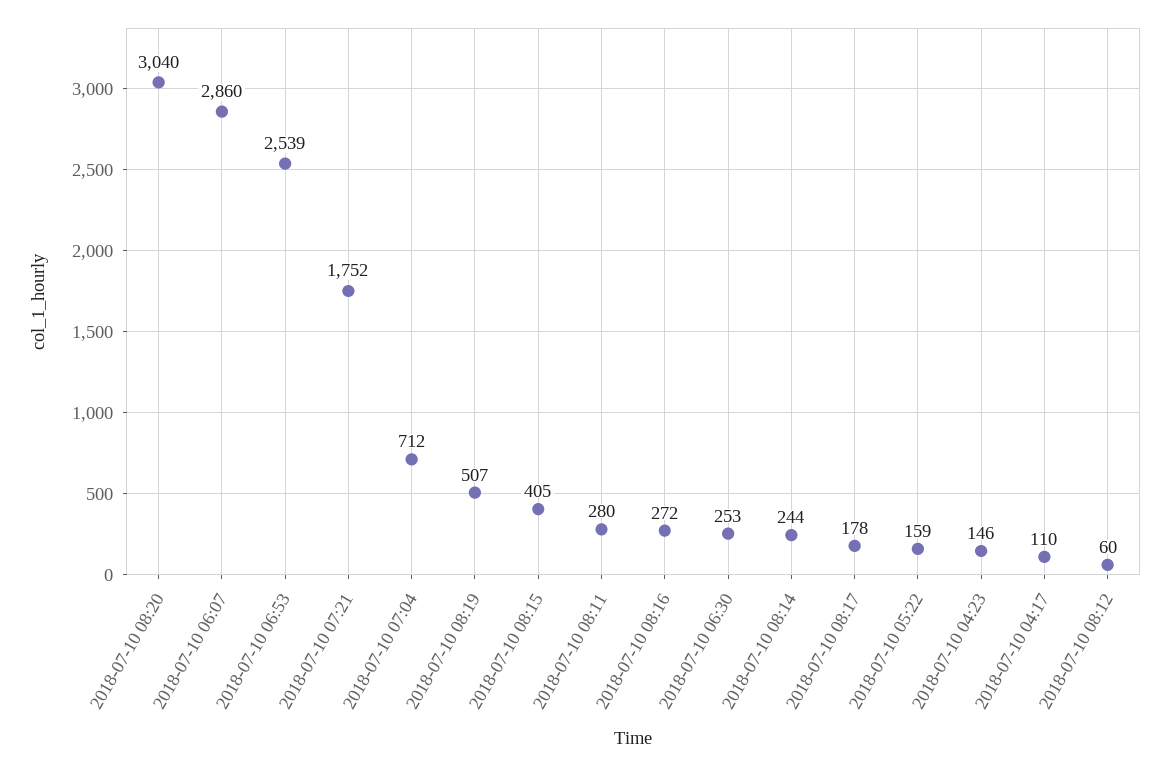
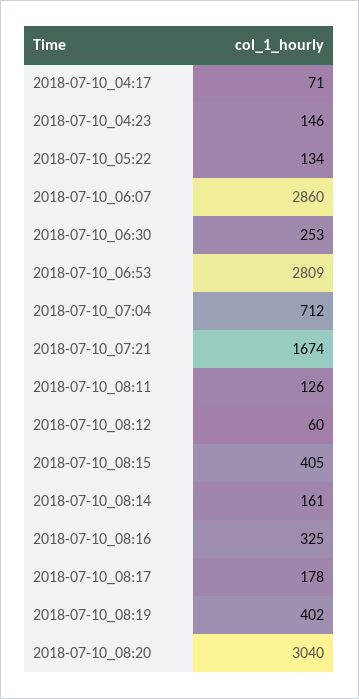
2018-07-10 06:53: 2539 -> 2809
2018-07-10 07:21: 1752 -> 1674
2018-07-10 08:19: 507 -> 402
2018-07-10 08:11: 280 -> 126
2018-07-10 08:16: 272 -> 325
2018-07-10 08:14: 244 -> 161
2018-07-10 05:22: 159 -> 134
2018-07-10 04:17: 110 -> 71

